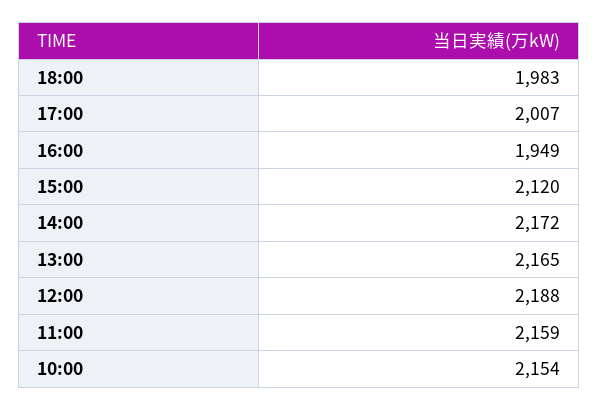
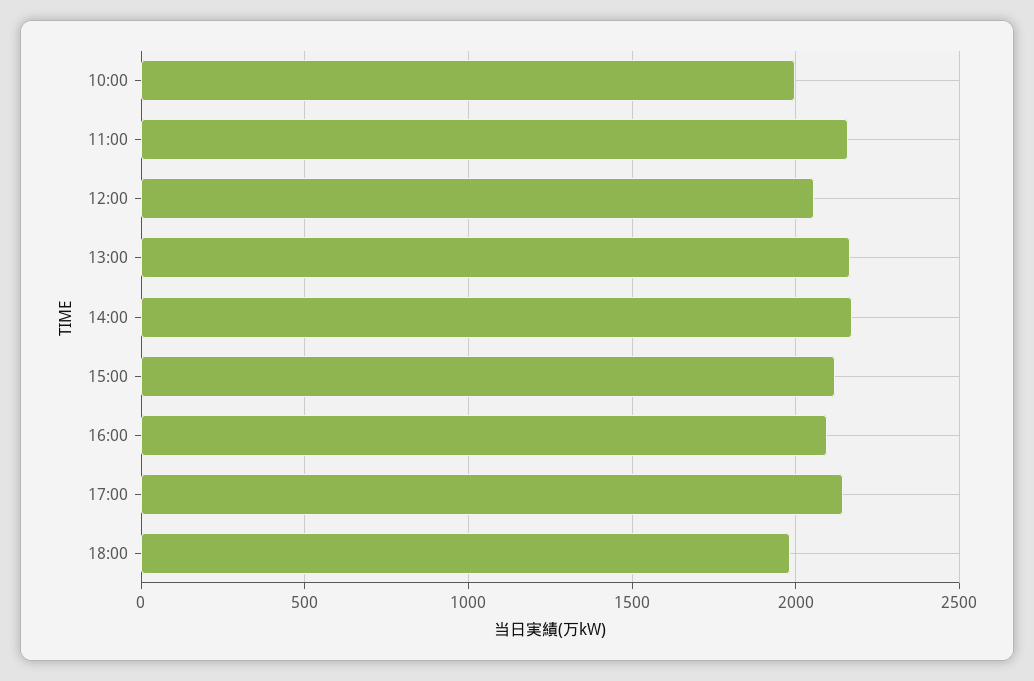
17:00: 2007 -> 2150
16:00: 1949 -> 2100
12:00: 2188 -> 2050
10:00: 2154 -> 2000

